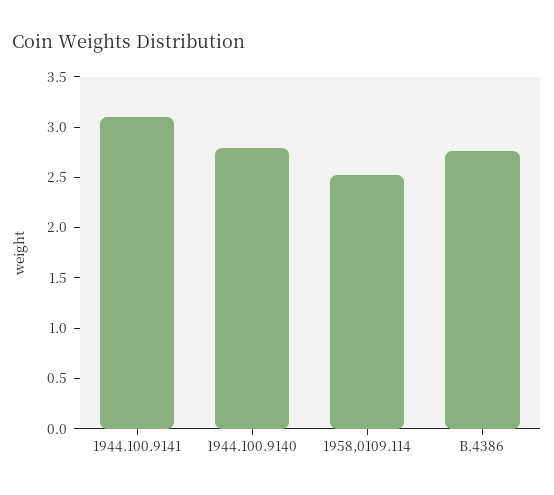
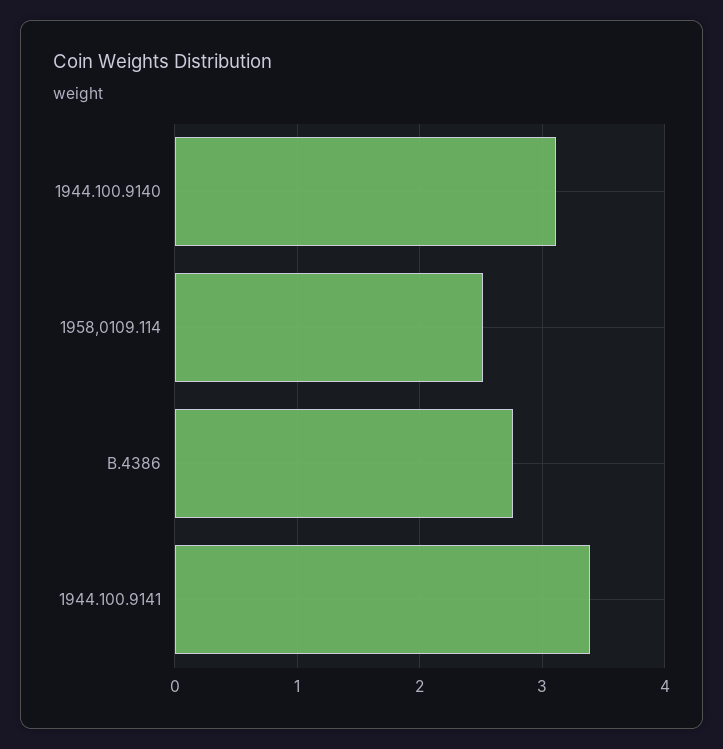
1944.100.9141: 3.1 -> 3.4
1944.100.9140: 2.8 -> 3.1

